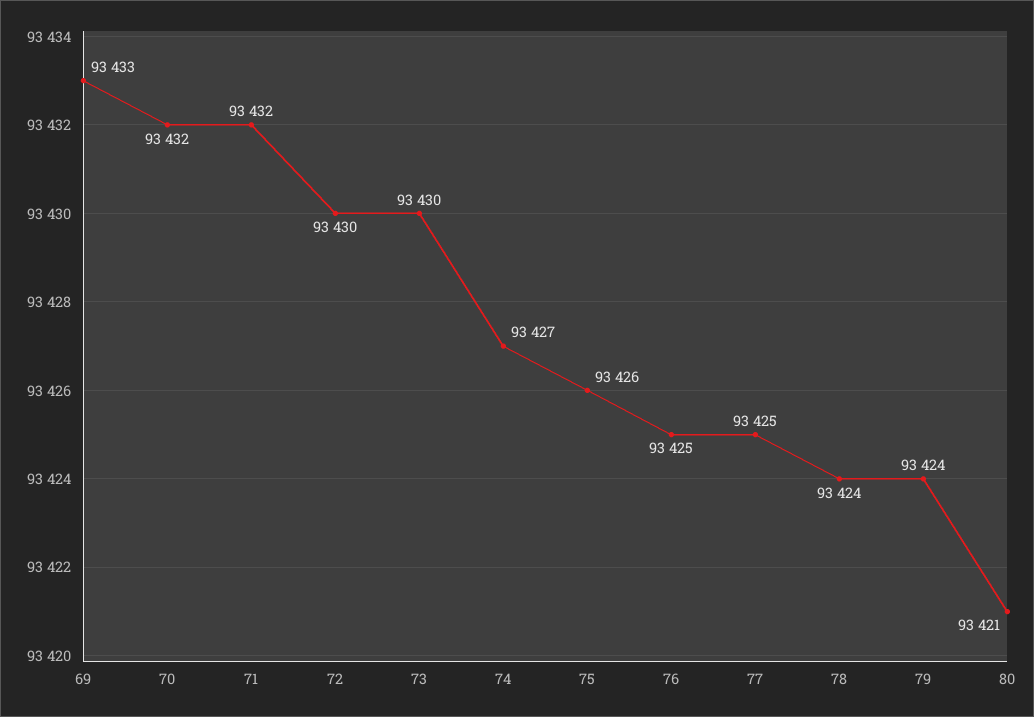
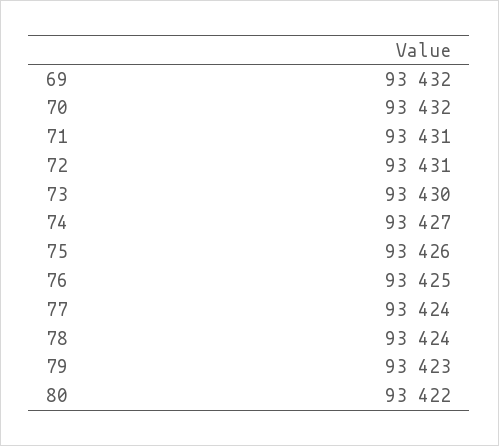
69: 93433 -> 93432
71: 93432 -> 93431
72: 93430 -> 93431
77: 93425 -> 93424
79: 93424 -> 93423
80: 93421 -> 93422

